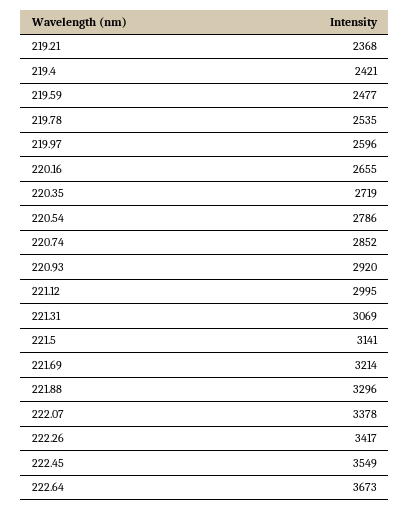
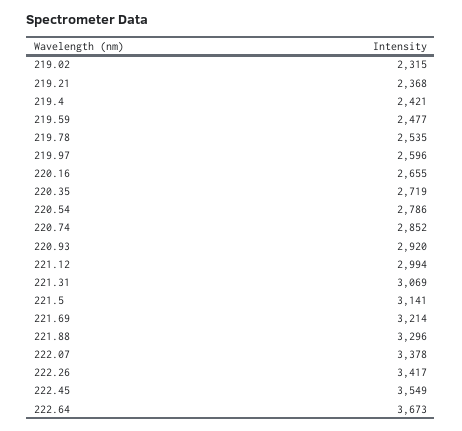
221.12: 2995 -> 2994
219.02: none -> 2315

